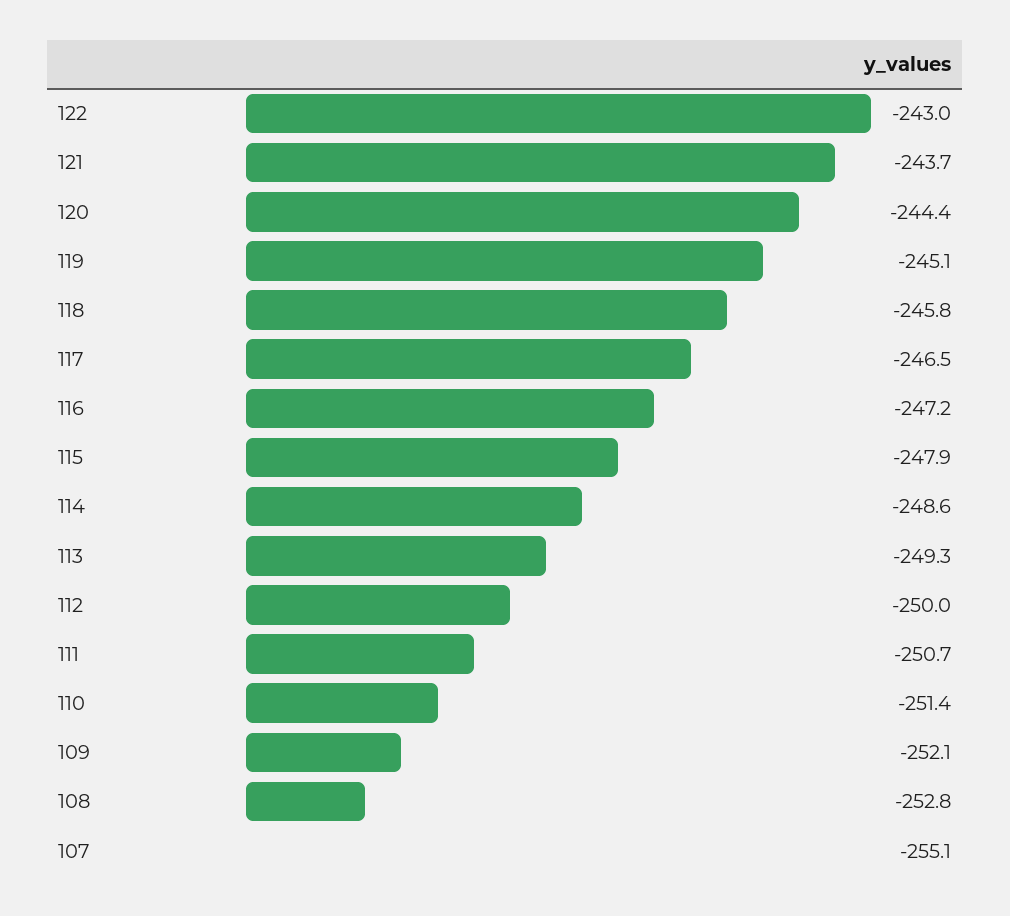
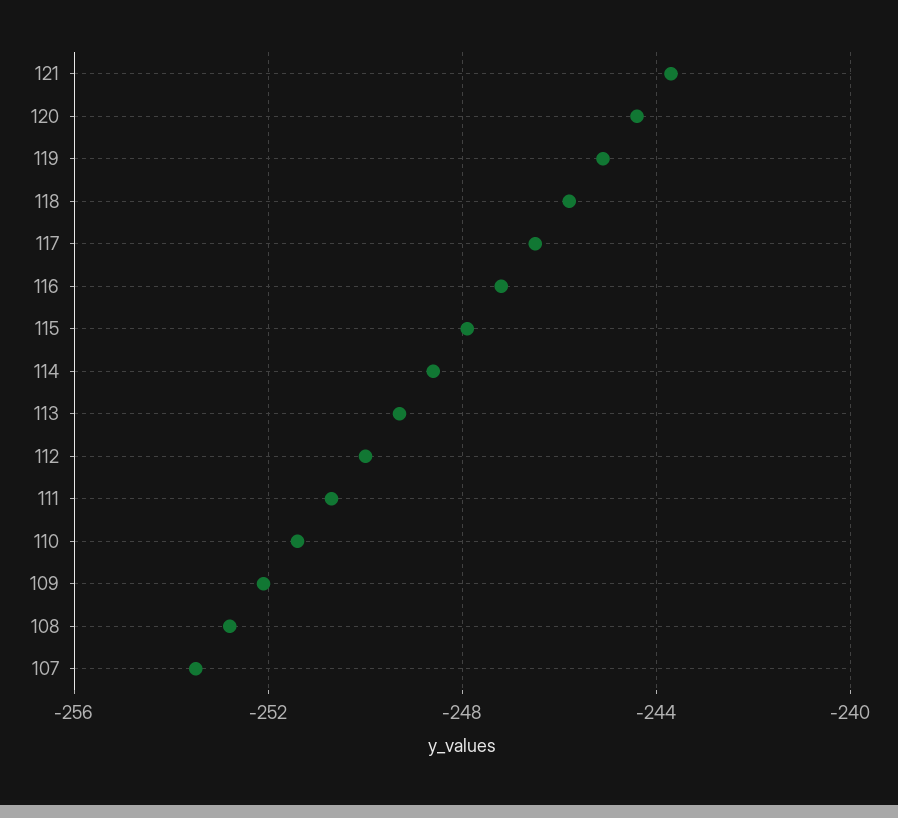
122: -243 -> none
107: -255.1 -> -253.5

